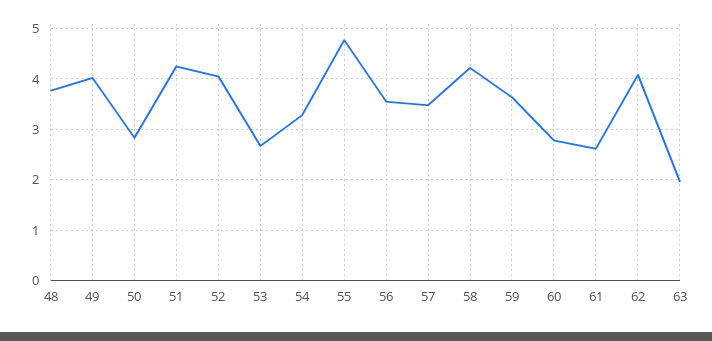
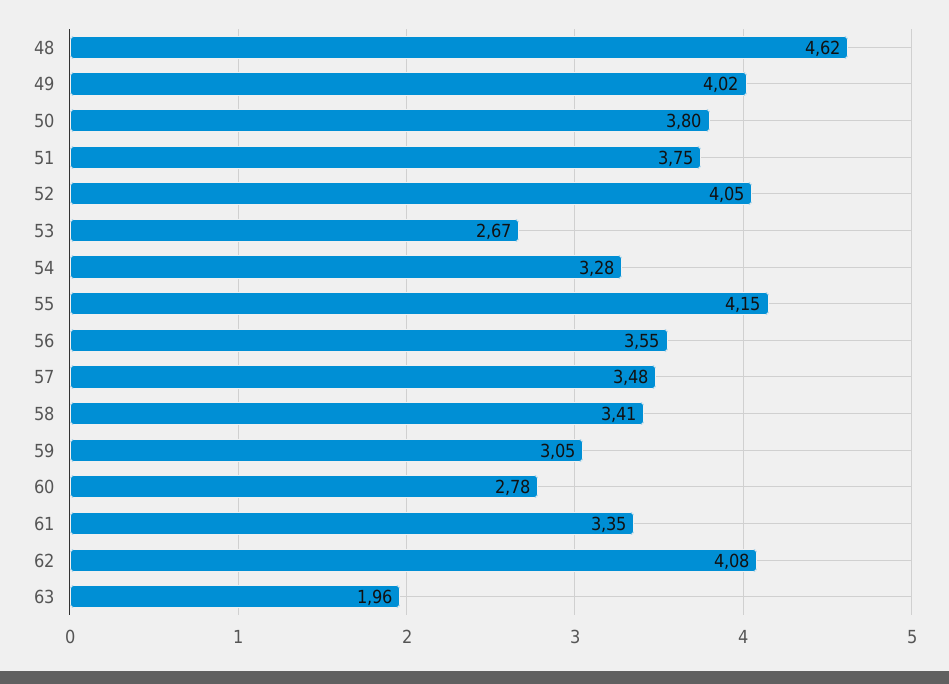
48: 3.8 -> 4.62
50: 2.8 -> 3.8
51: 4.2 -> 3.75
55: 4.8 -> 4.15
58: 4.2 -> 3.41
59: 3.6 -> 3.05
61: 2.6 -> 3.35

